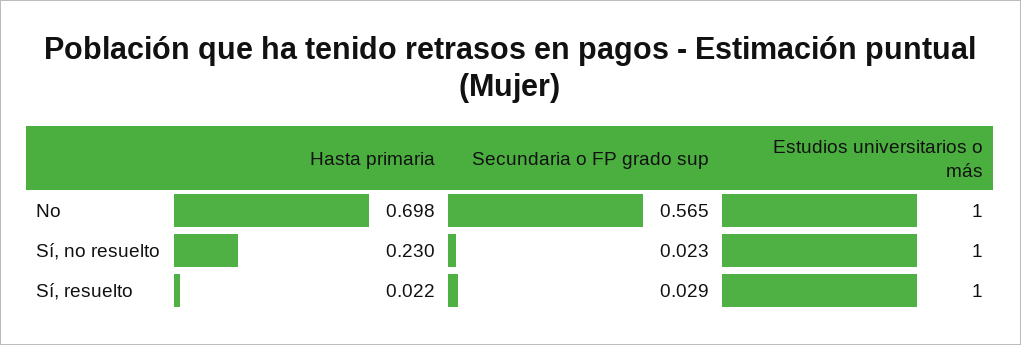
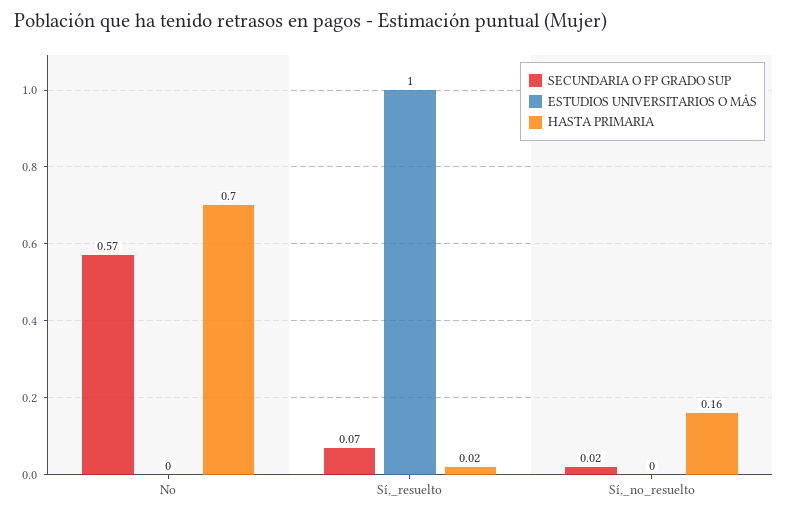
Estudios universitarios o más, No: 1 -> 0
Hasta primaria, Sí, no resuelto: 0.23 -> 0.16
Estudios universitarios o más, Sí, no resuelto: 1 -> 0
Secundaria o FP grado sup, Sí, resuelto: 0.029 -> 0.07

